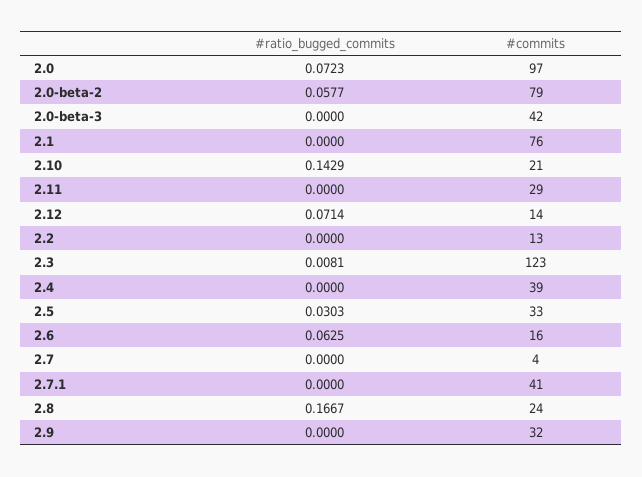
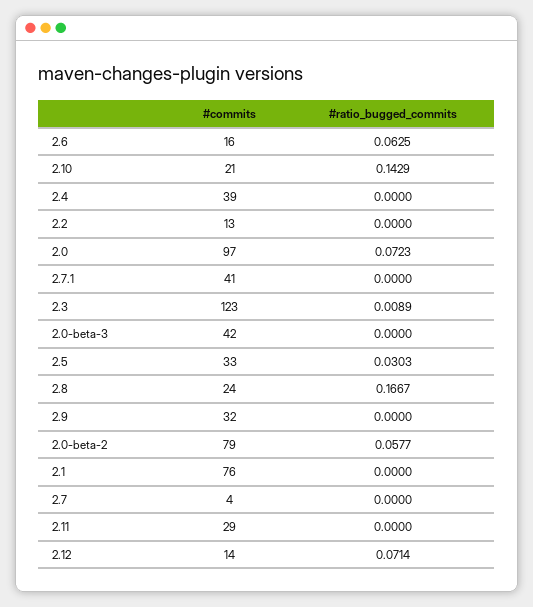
#ratio_bugged_commits, 2.3: 0.0081 -> 0.0089

